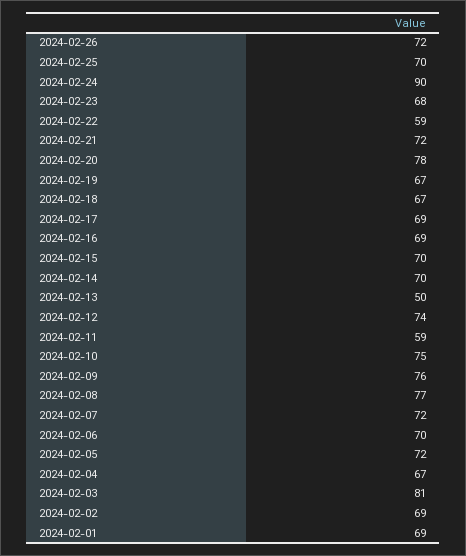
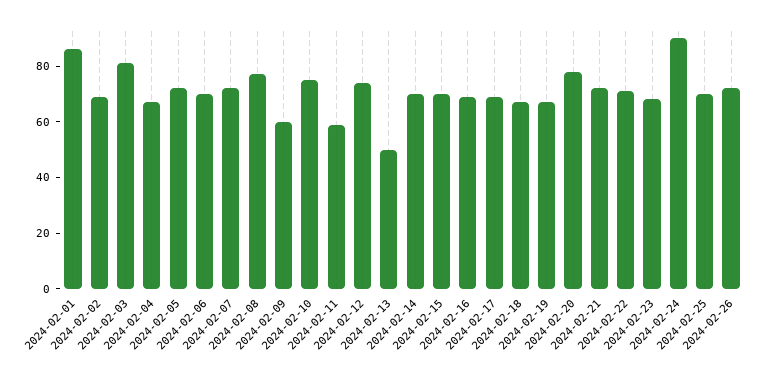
2024-02-22: 59 -> 70
2024-02-09: 76 -> 60
2024-02-01: 69 -> 85

